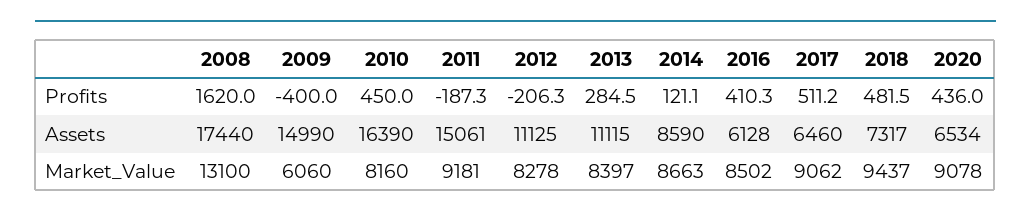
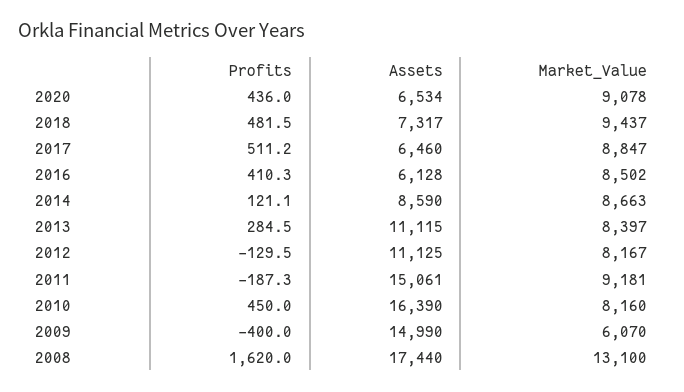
2012, Profits: -206.3 -> -129.5
2009, Market_Value: 6060 -> 6070
2012, Market_Value: 8278 -> 8167
2017, Market_Value: 9062 -> 8847

